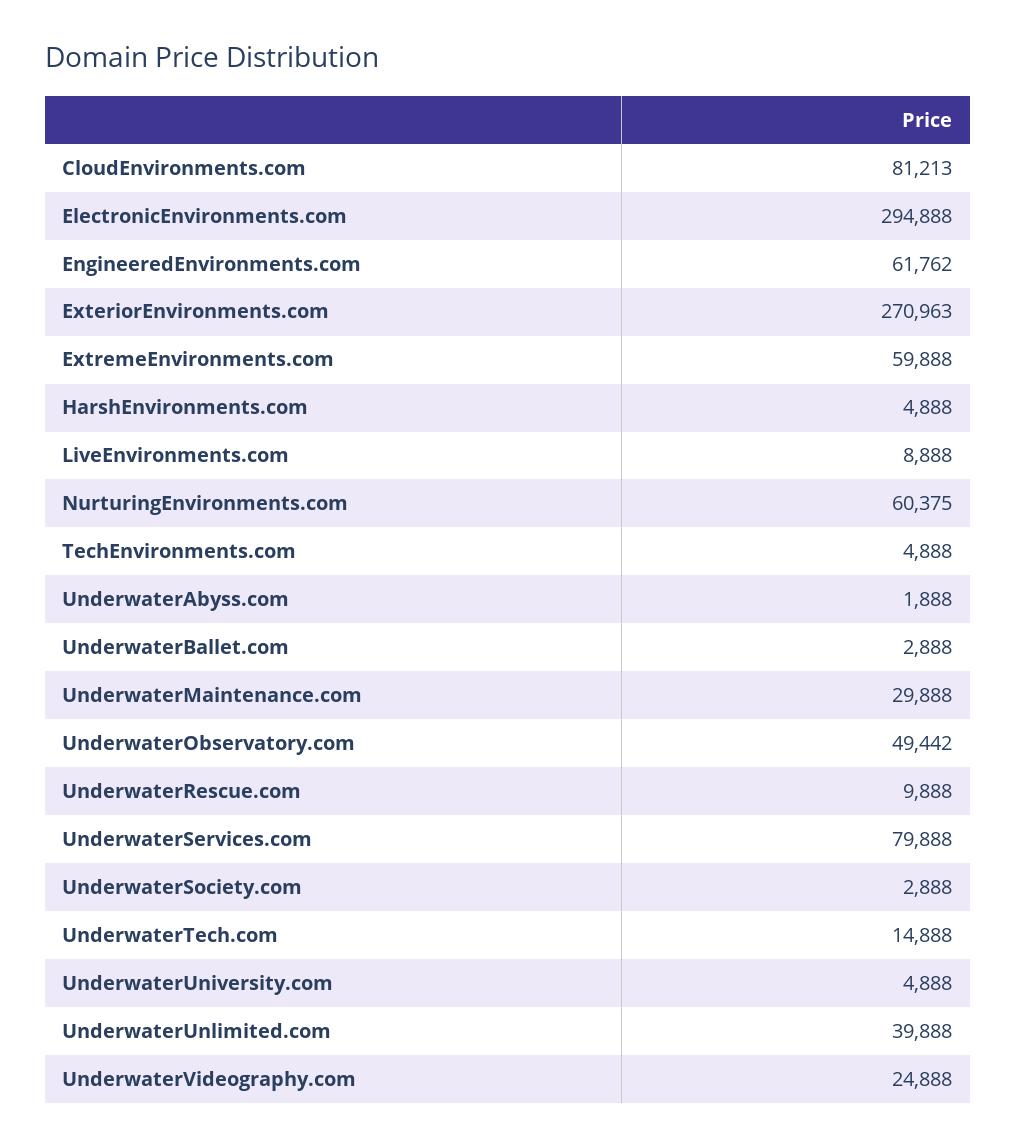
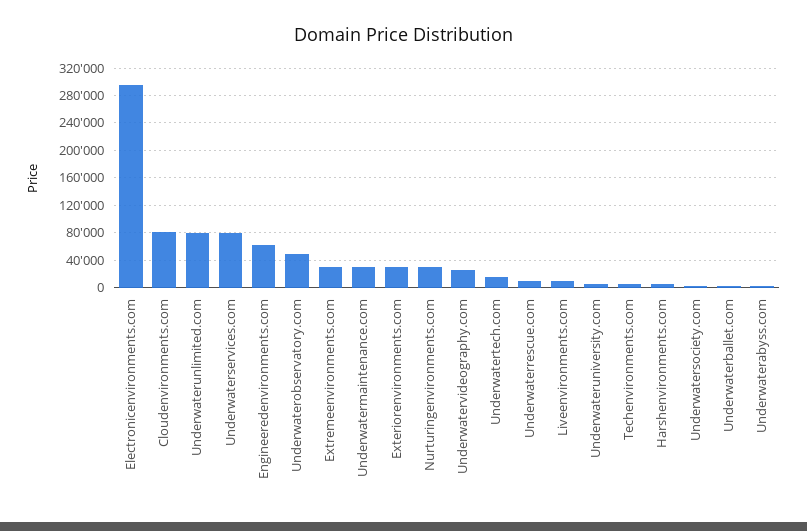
ExteriorEnvironments.com: 270963 -> 30000
ExtremeEnvironments.com: 59888 -> 30000
NurturingEnvironments.com: 60375 -> 30000
UnderwaterUnlimited.com: 39888 -> 80000

